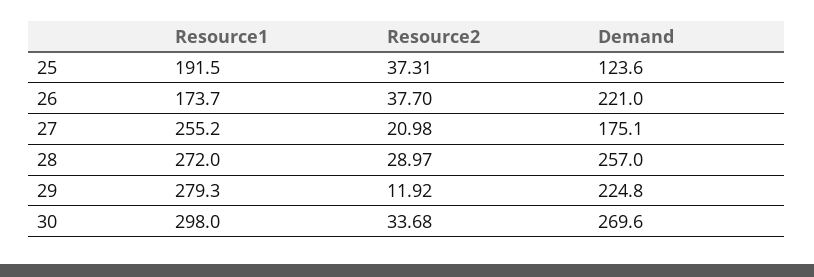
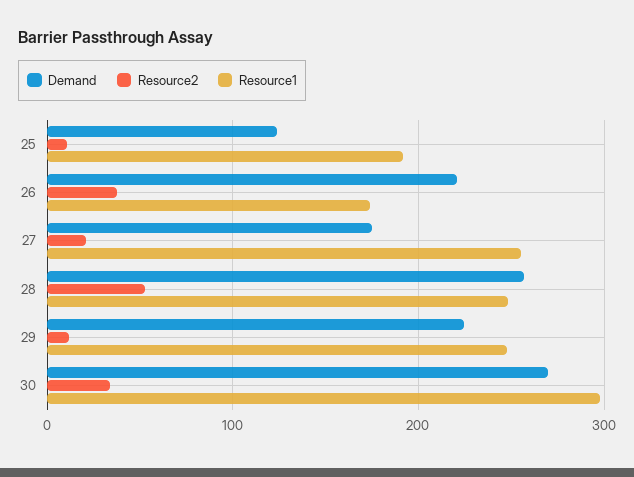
Resource2, 25: 37.31 -> 10
Resource1, 28: 272 -> 250
Resource2, 28: 28.97 -> 50
Resource1, 29: 279.3 -> 250

